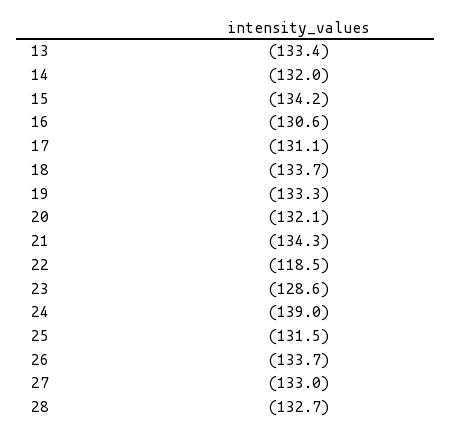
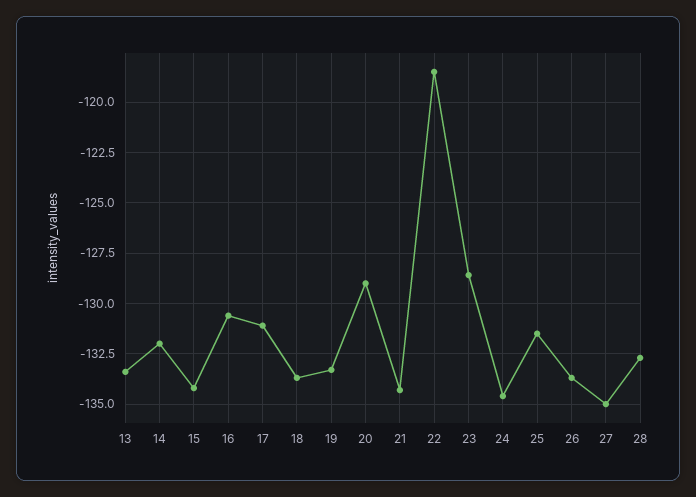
20: -132.1 -> -129
24: -139 -> -134.5
27: -133 -> -135

